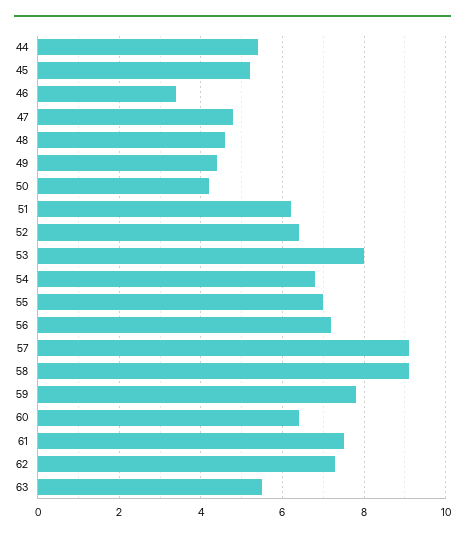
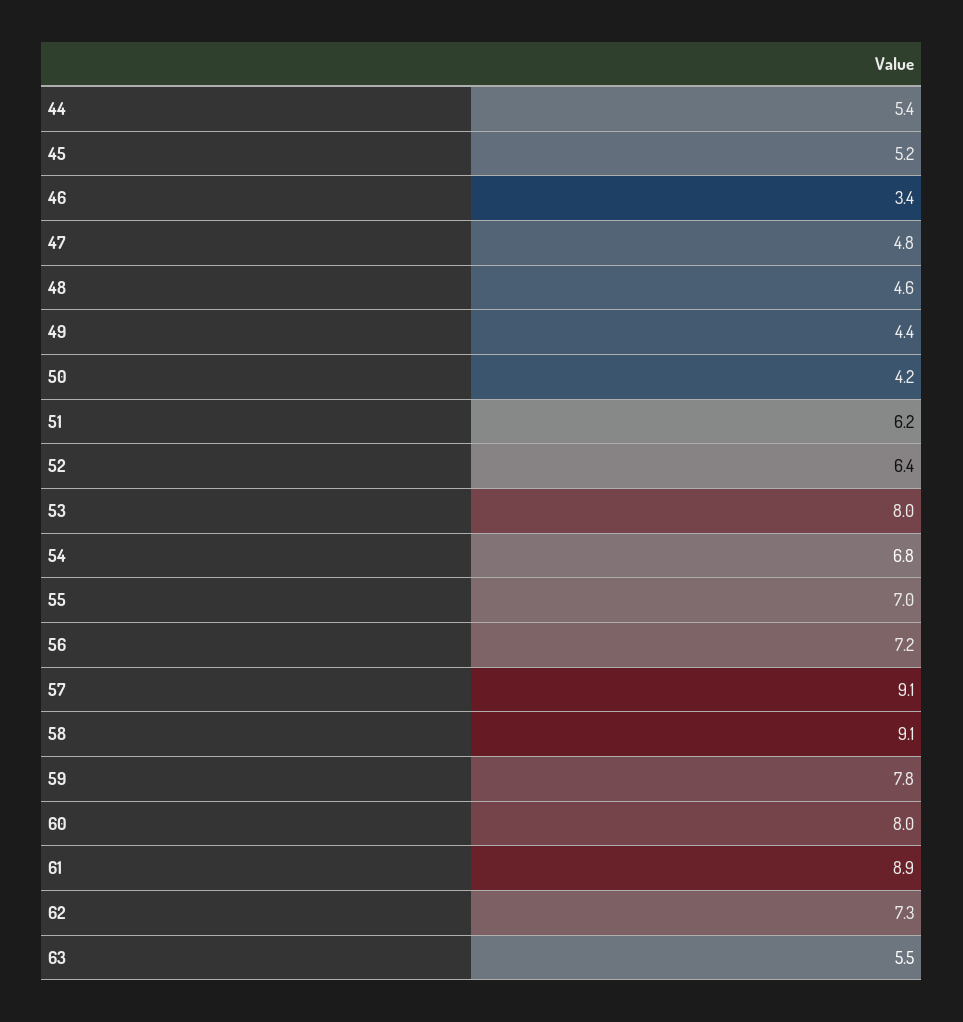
60: 6.5 -> 8
61: 7.5 -> 8.9

